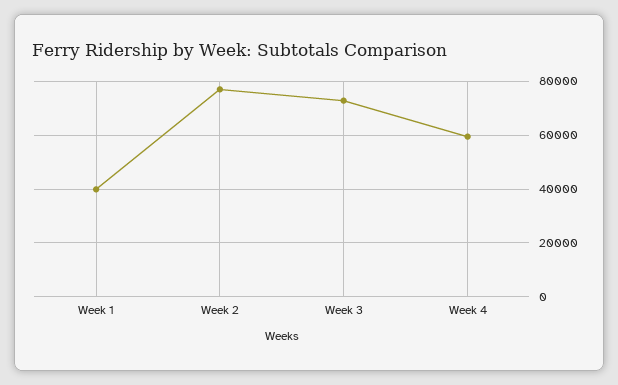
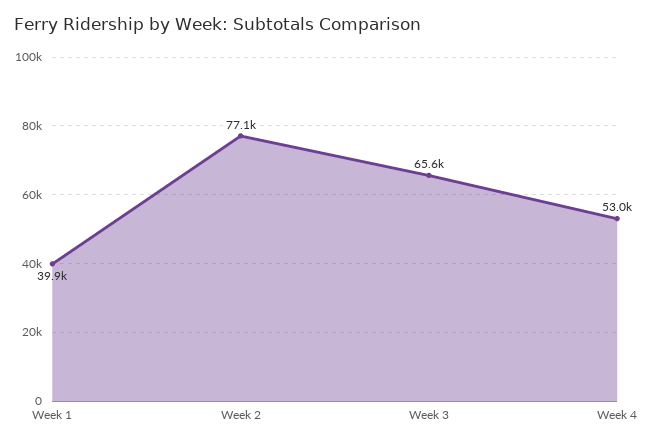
Week 3: 72500 -> 65600
Week 4: 60000 -> 53000

